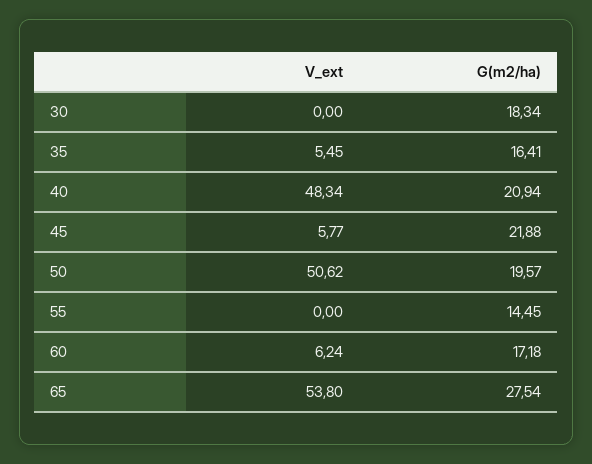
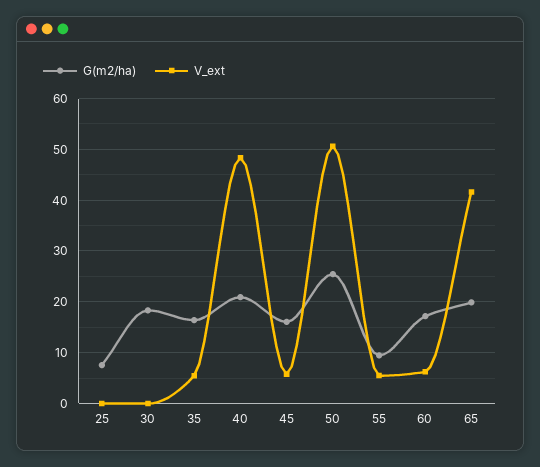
G(m2/ha), 45: 21.88 -> 16
G(m2/ha), 50: 19.57 -> 26
V_ext, 55: 0 -> 6
G(m2/ha), 55: 14.45 -> 10
V_ext, 65: 53.8 -> 42
G(m2/ha), 65: 27.54 -> 20
G(m2/ha), 25: none -> 8
V_ext, 25: none -> 0

